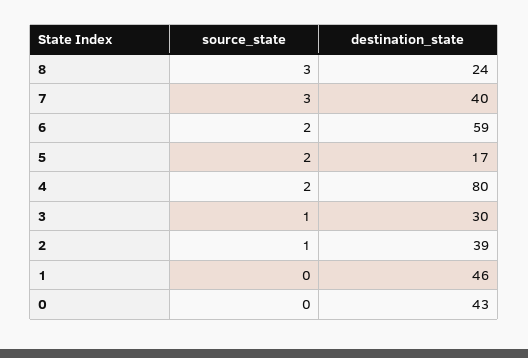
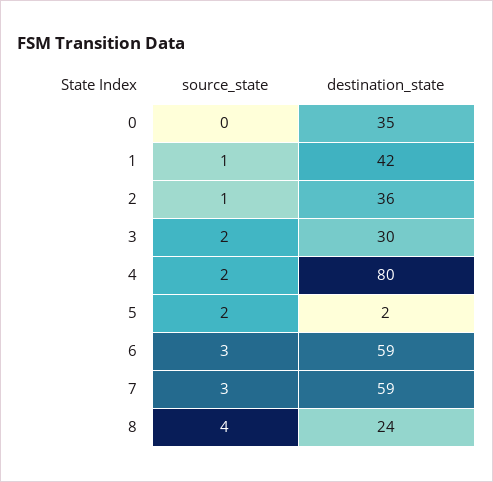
source_state, 8: 3 -> 4
destination_state, 7: 40 -> 59
source_state, 6: 2 -> 3
destination_state, 5: 17 -> 2
source_state, 3: 1 -> 2
destination_state, 2: 39 -> 36
source_state, 1: 0 -> 1
destination_state, 1: 46 -> 42
destination_state, 0: 43 -> 35

